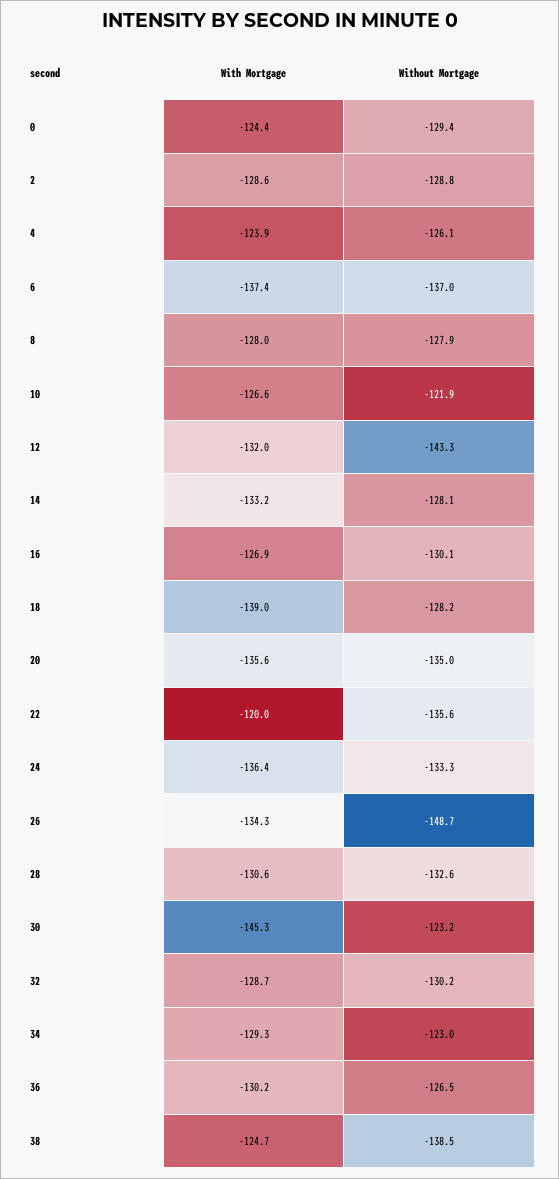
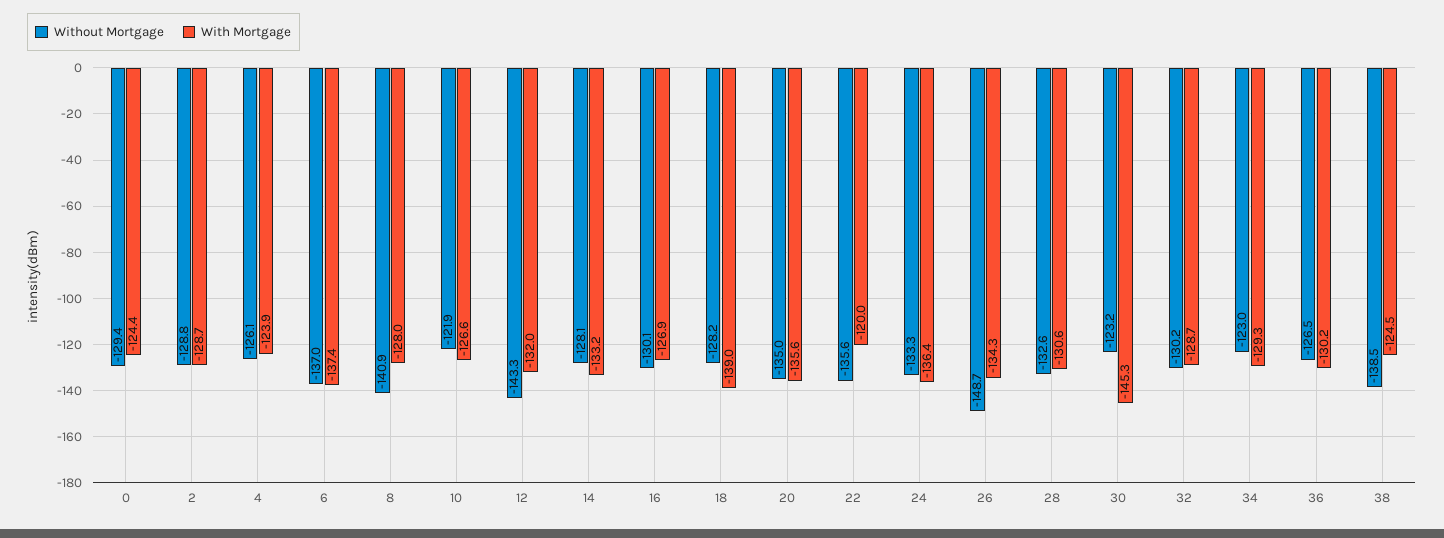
With Mortgage, 2: -128.6 -> -128.7
Without Mortgage, 8: -127.9 -> -140.9
With Mortgage, 38: -124.7 -> -124.5

